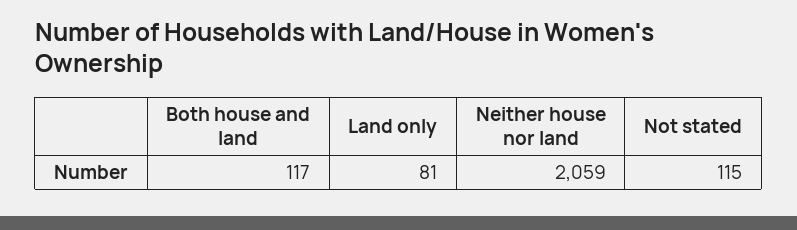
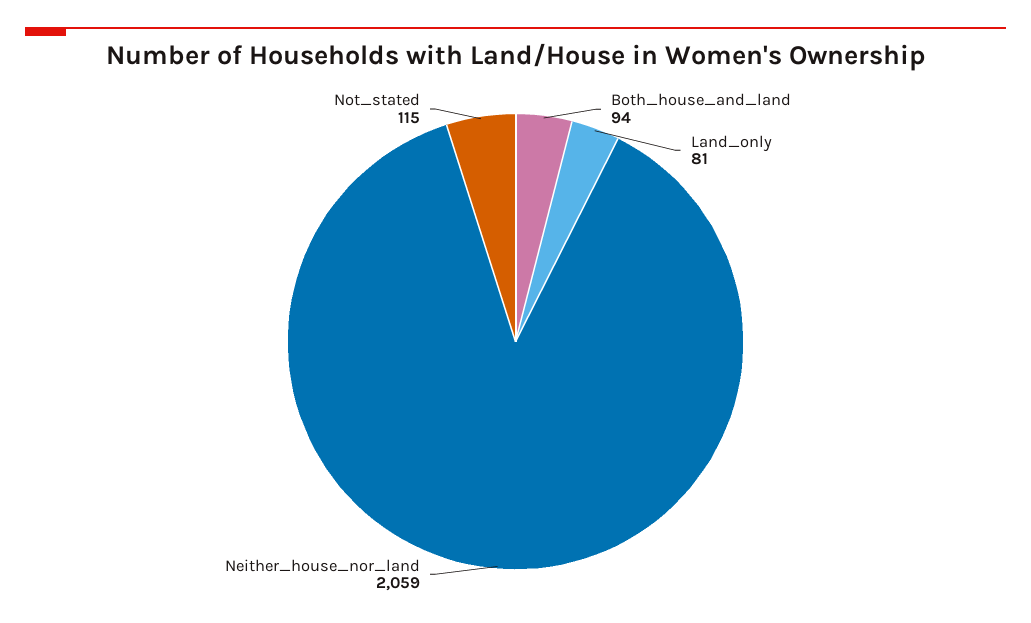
Both house and land: 117 -> 94

